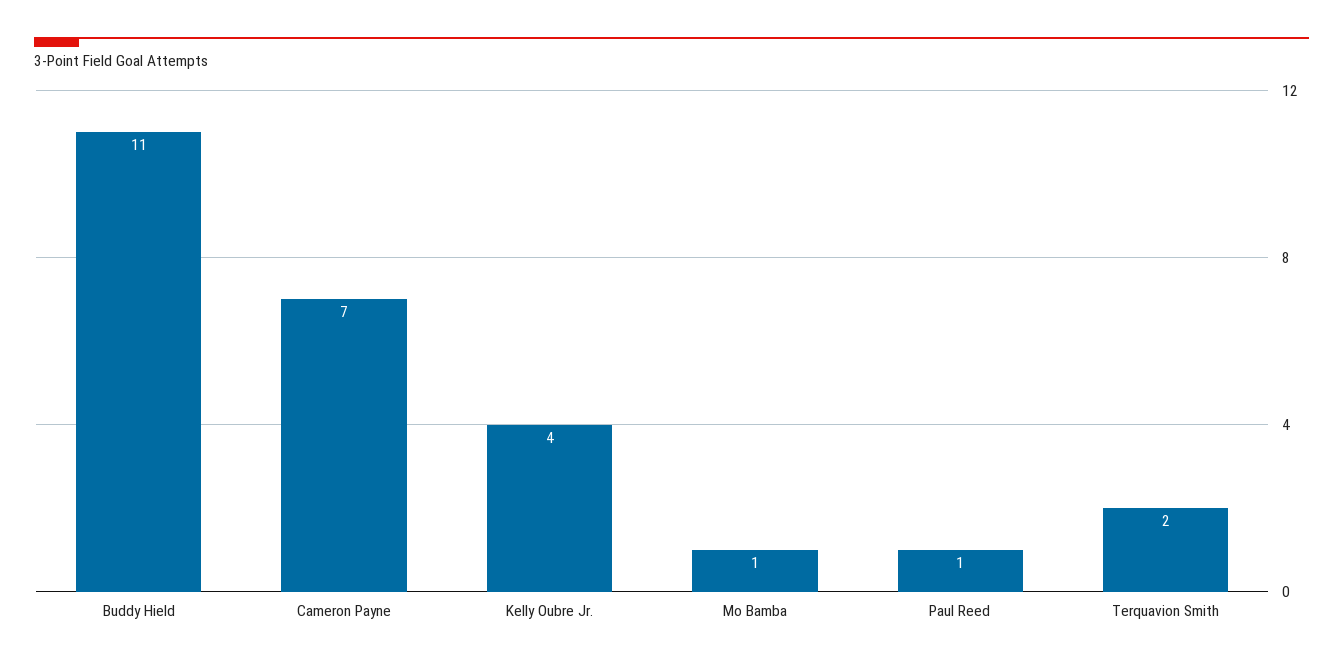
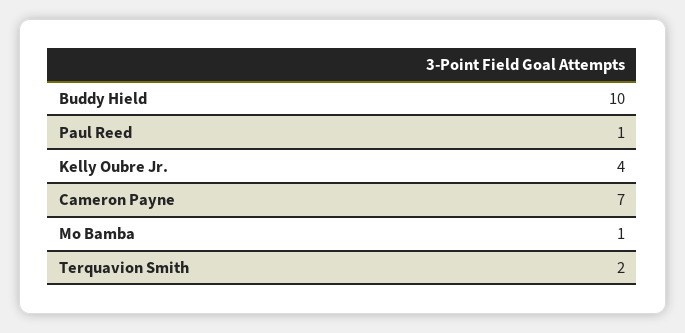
Buddy Hield: 11 -> 10

